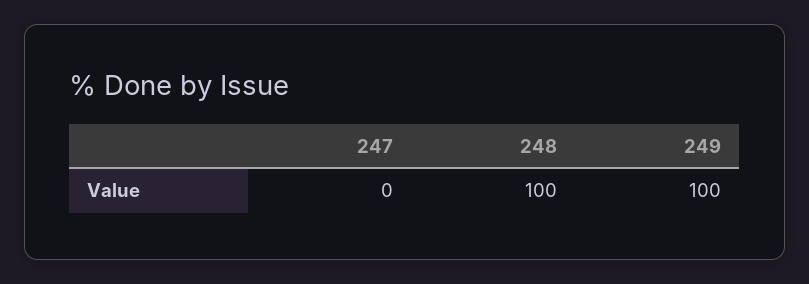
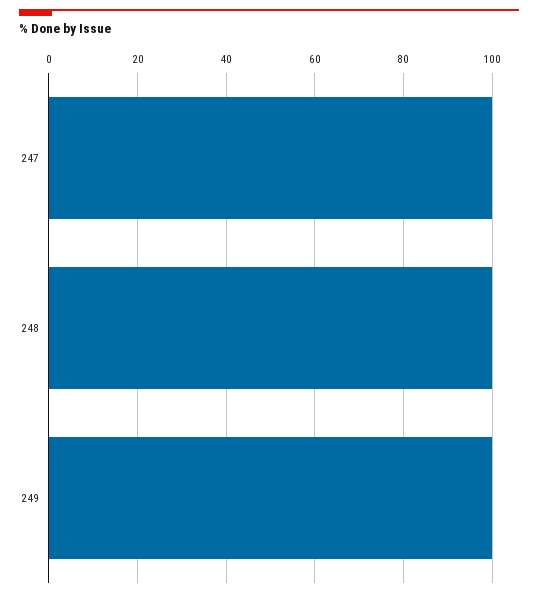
247: 0 -> 100

